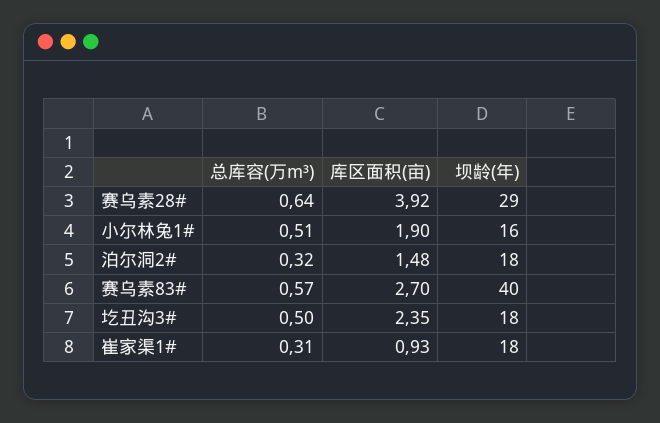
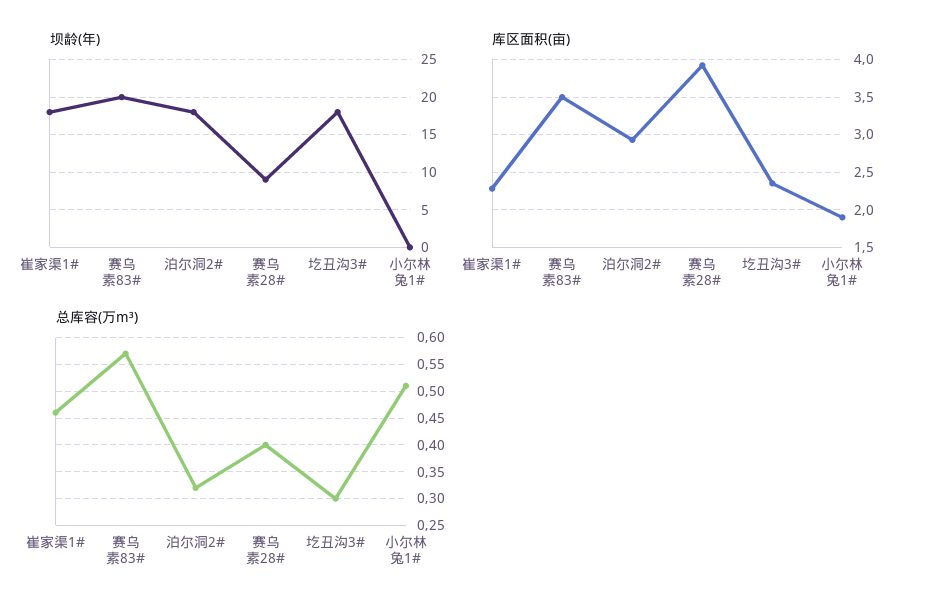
总库容(万m³), 赛乌素28#: 0.64 -> 0.4
坝龄(年), 赛乌素28#: 29 -> 9
坝龄(年), 小尔林兔1#: 16 -> 0
库区面积(亩), 泊尔洞2#: 1.48 -> 2.9
库区面积(亩), 赛乌素83#: 2.7 -> 3.5
坝龄(年), 赛乌素83#: 40 -> 20
总库容(万m³), 圪丑沟3#: 0.5 -> 0.3
总库容(万m³), 崔家渠1#: 0.31 -> 0.45
库区面积(亩), 崔家渠1#: 0.93 -> 2.3

